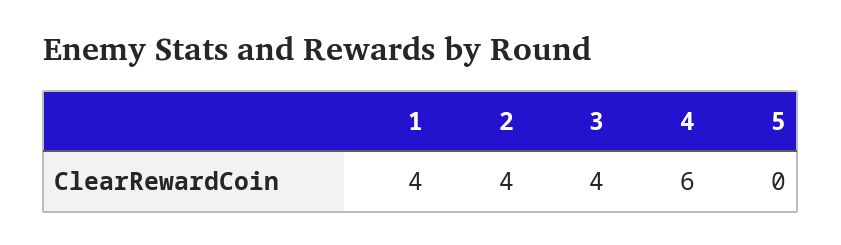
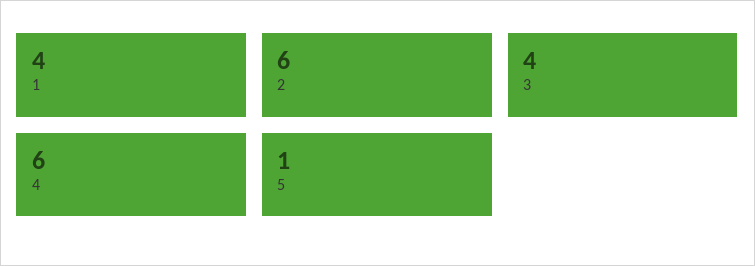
2: 4 -> 6
5: 0 -> 1

